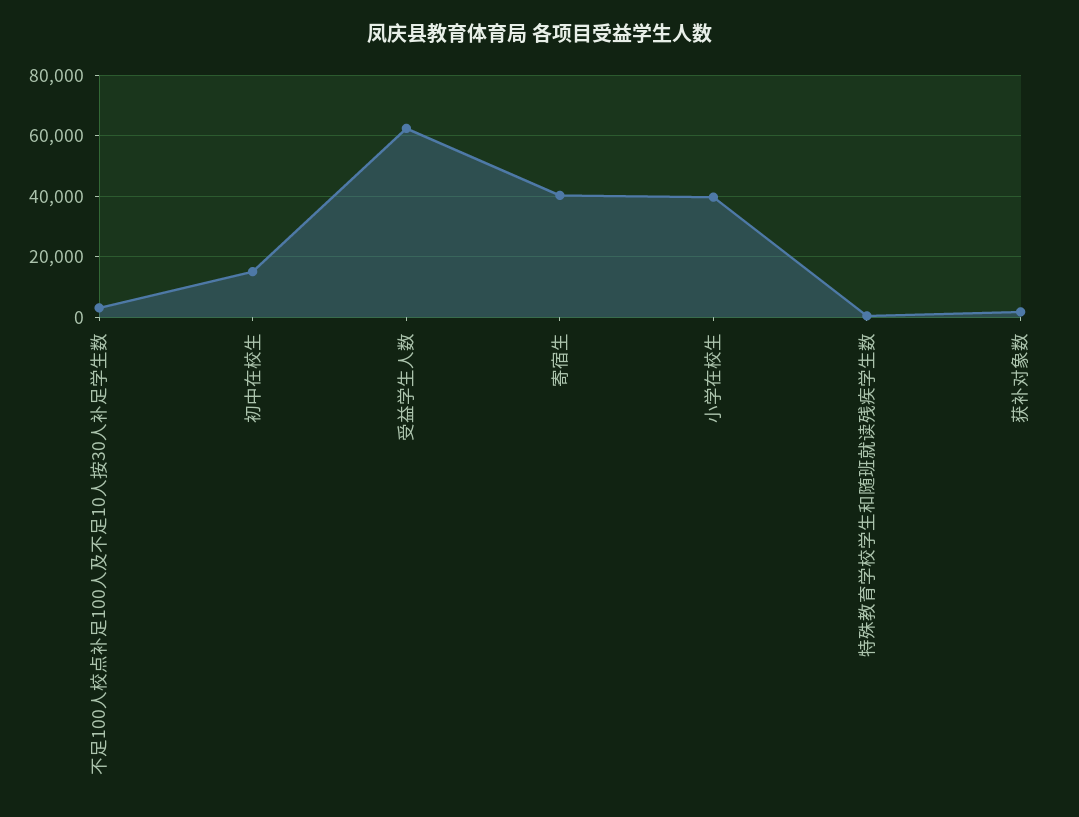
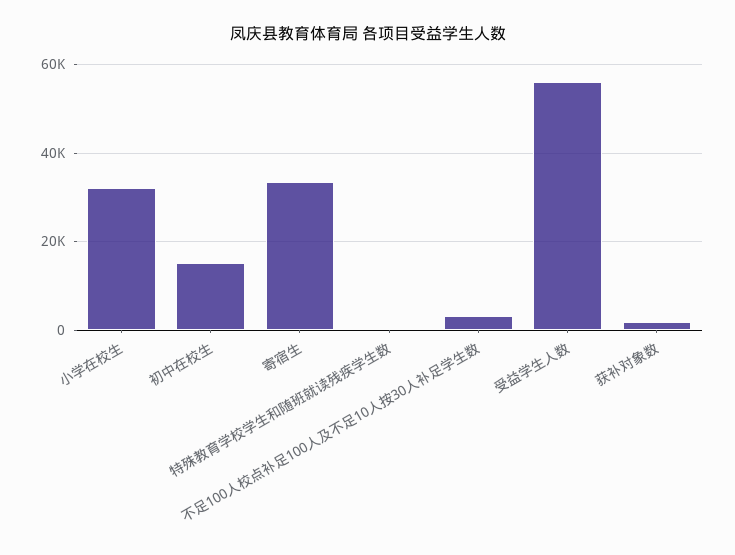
受益学生人数: 62000 -> 56000
寄宿生: 40000 -> 34000
小学在校生: 40000 -> 32000

